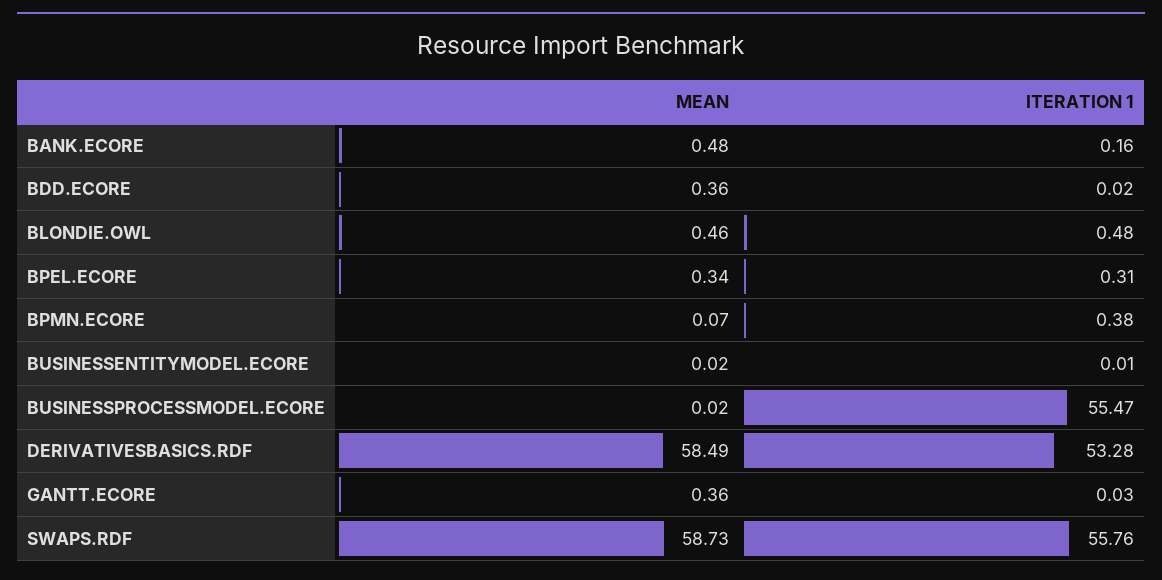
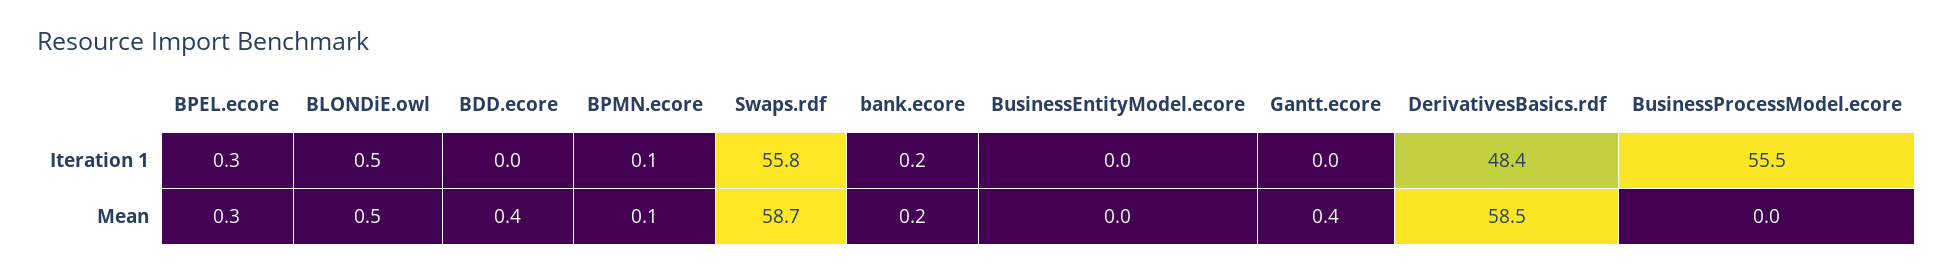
MEAN, BANK.ECORE: 0.48 -> 0.2
ITERATION 1, BPMN.ECORE: 0.38 -> 0.1
ITERATION 1, DERIVATIVESBASICS.RDF: 53.28 -> 48.4

